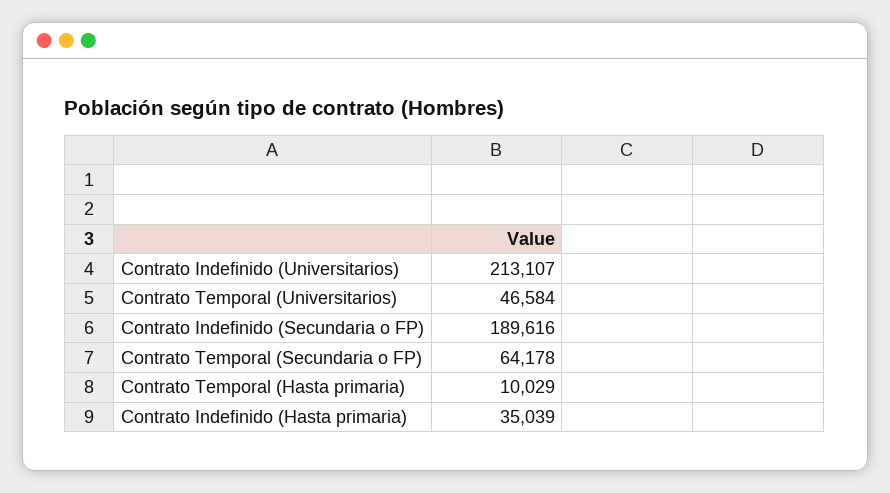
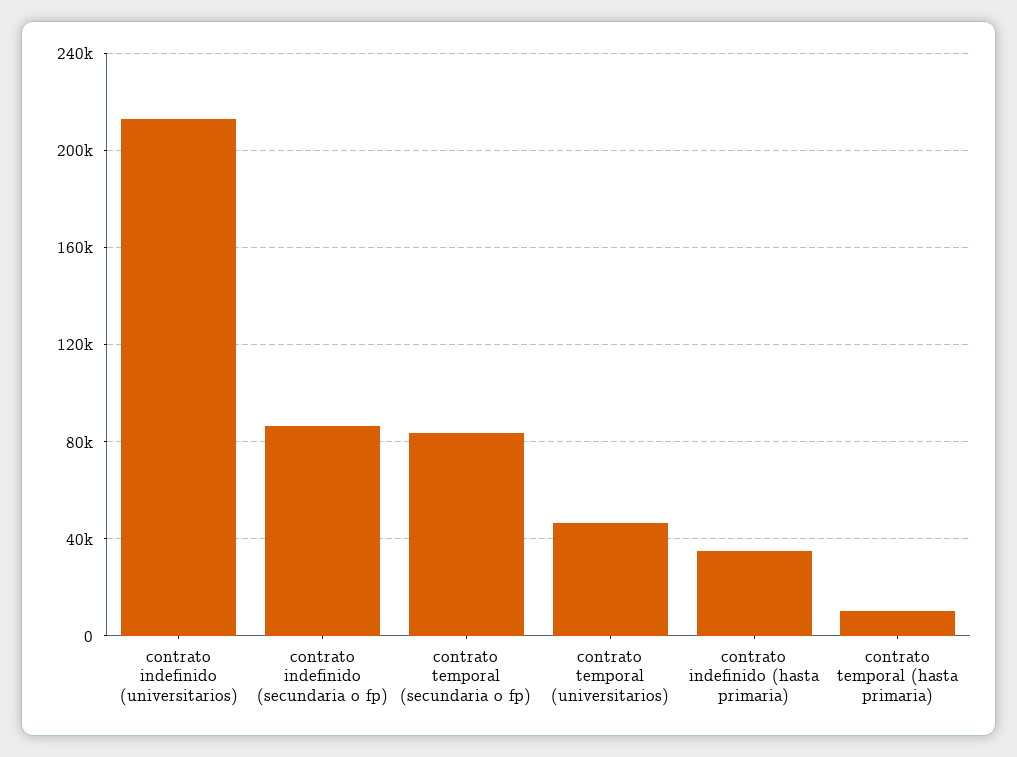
Contrato Indefinido (Secundaria o FP): 189616 -> 85000
Contrato Temporal (Secundaria o FP): 64178 -> 85000

